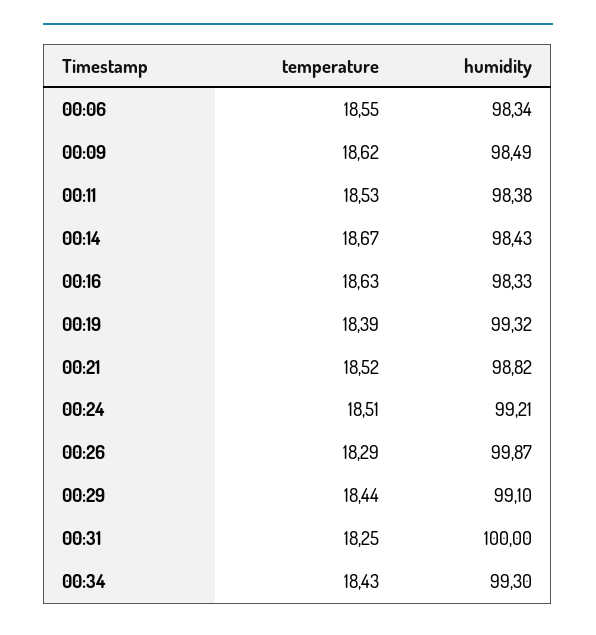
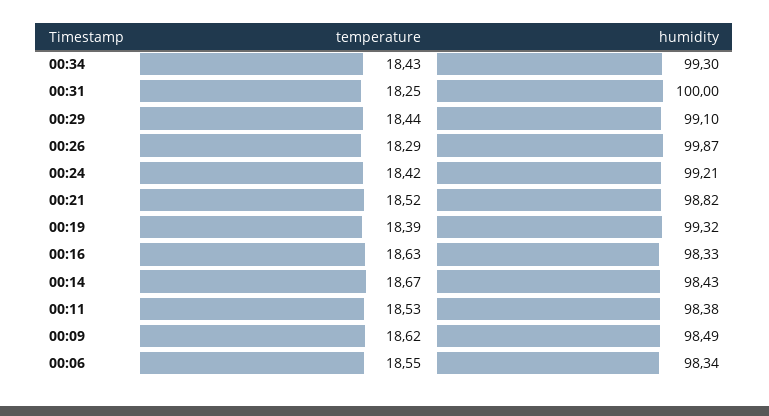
temperature, 00:24: 18.51 -> 18.42

